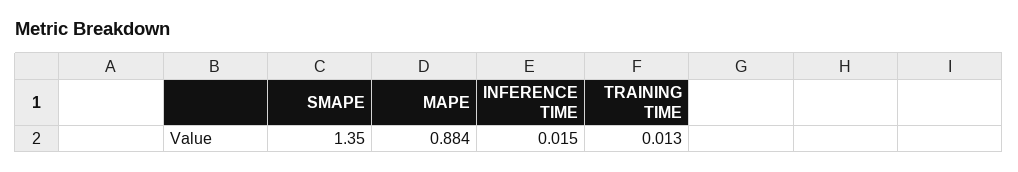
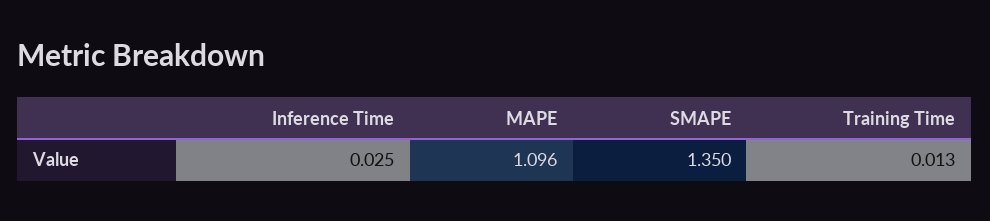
MAPE: 0.884 -> 1.096
INFERENCE TIME: 0.015 -> 0.025

